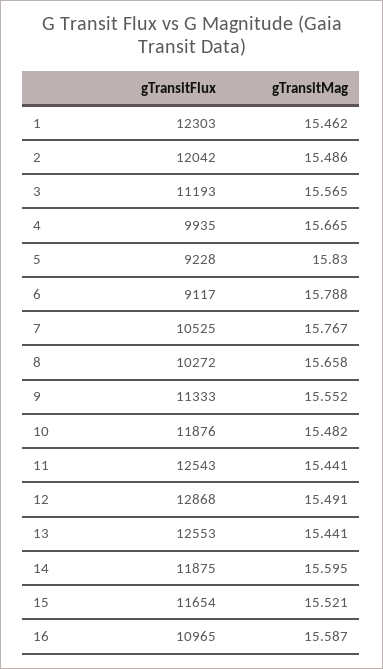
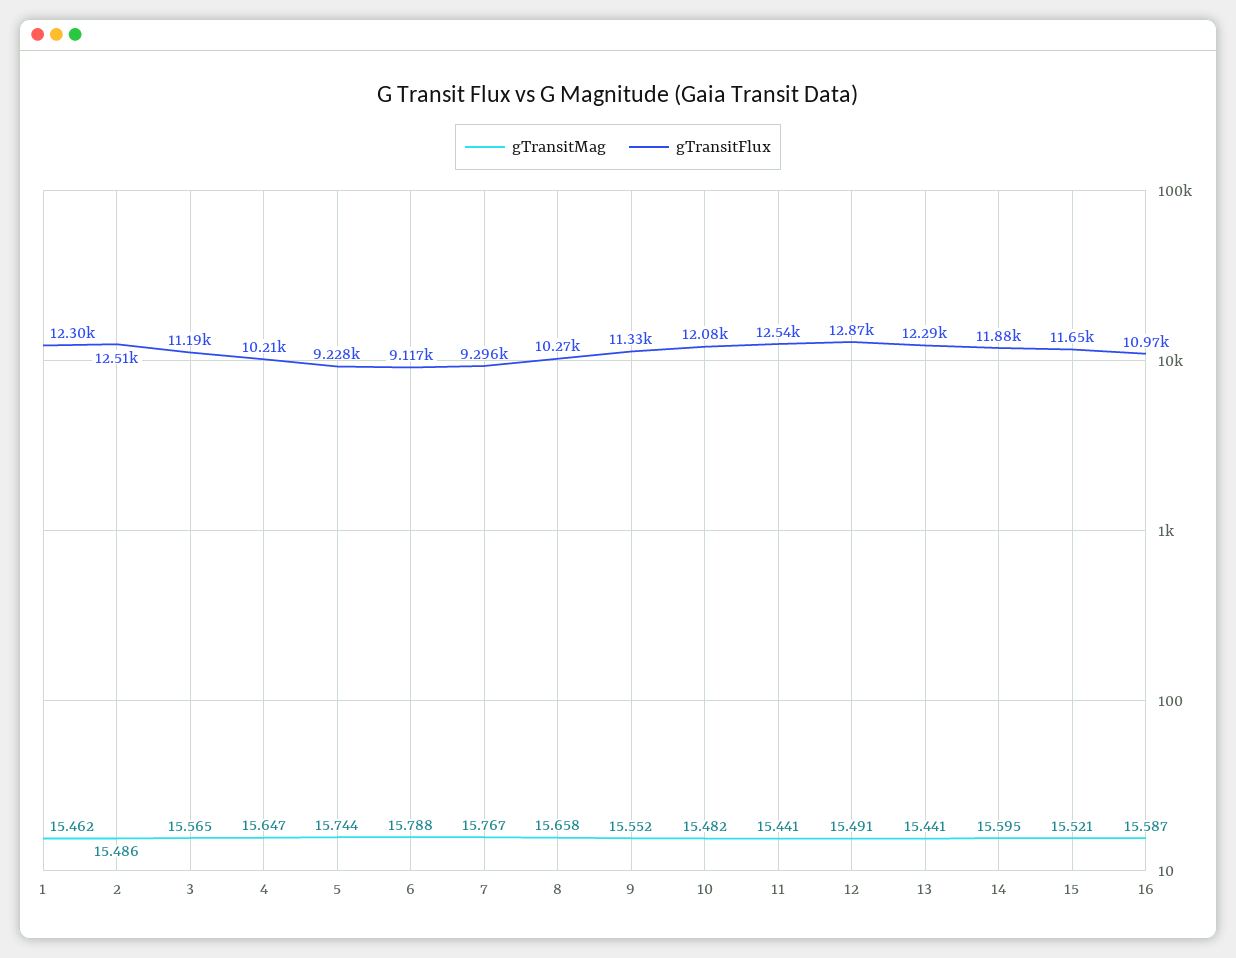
gTransitFlux, 2: 12042 -> 12510
gTransitFlux, 4: 9935 -> 10210
gTransitMag, 4: 15.665 -> 15.647
gTransitMag, 5: 15.83 -> 15.744
gTransitFlux, 7: 10525 -> 9296
gTransitFlux, 10: 11876 -> 12080
gTransitFlux, 13: 12553 -> 12290

